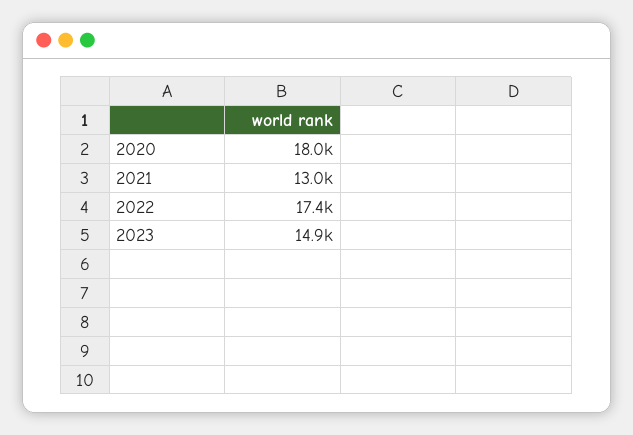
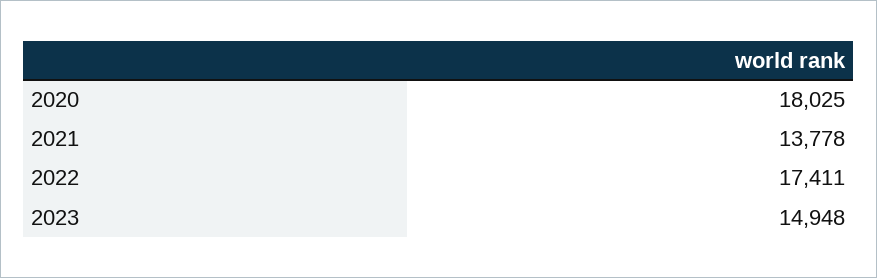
2021: 13000 -> 13778

